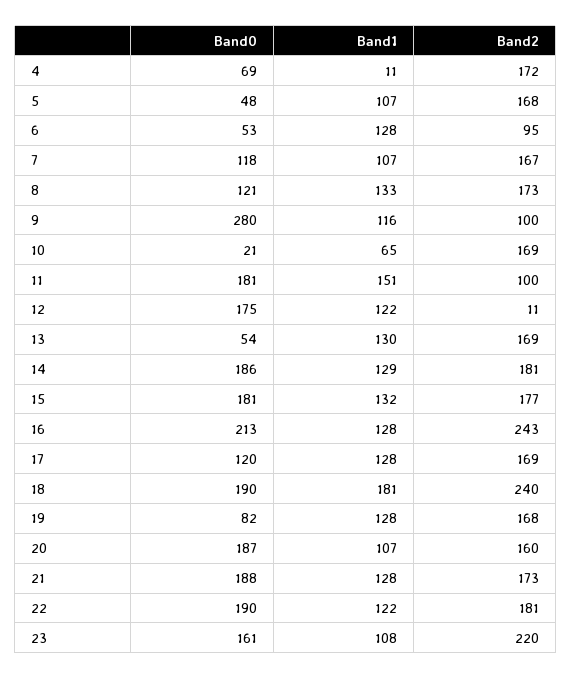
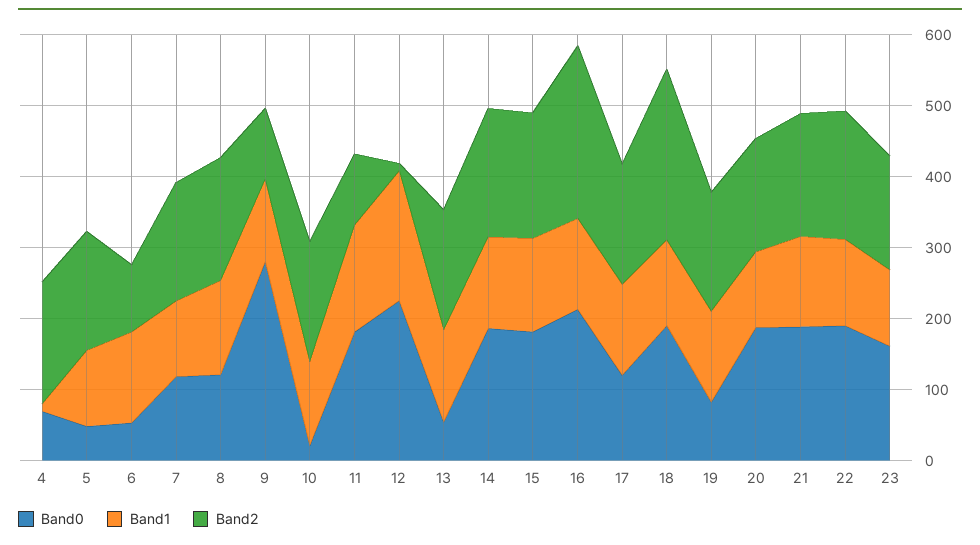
Band1, 10: 65 -> 120
Band0, 12: 175 -> 220
Band1, 12: 122 -> 180
Band1, 18: 181 -> 120
Band2, 23: 220 -> 160

